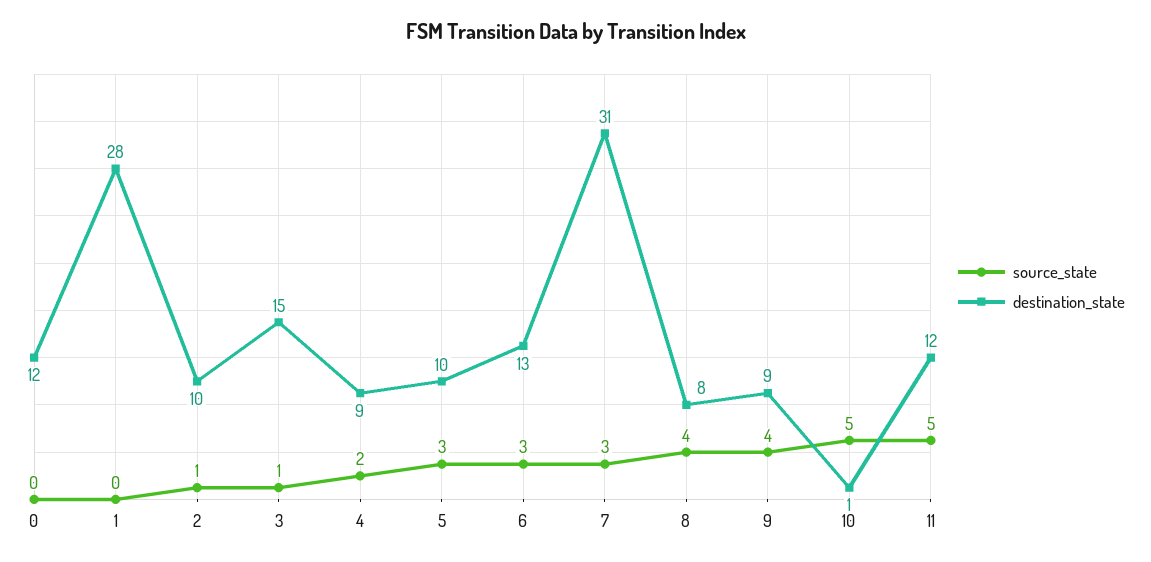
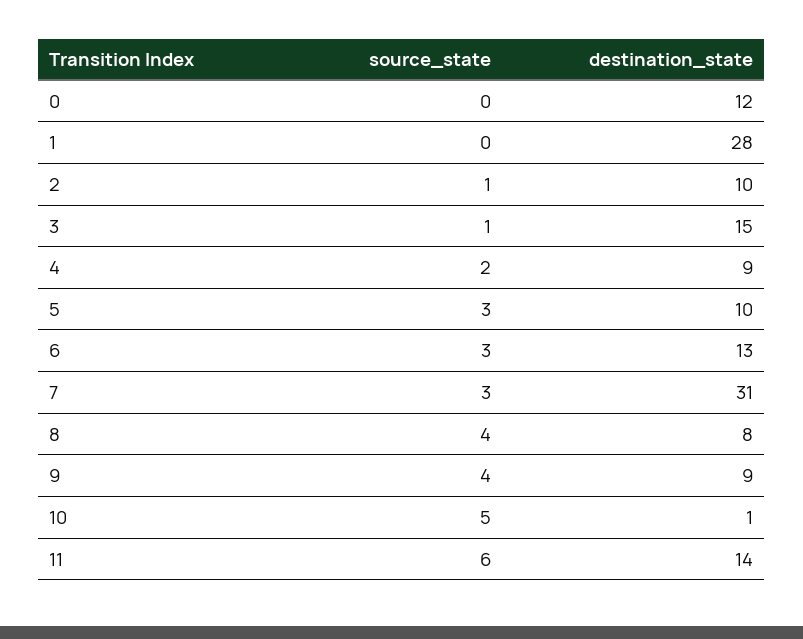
source_state, 11: 5 -> 6
destination_state, 11: 12 -> 14

